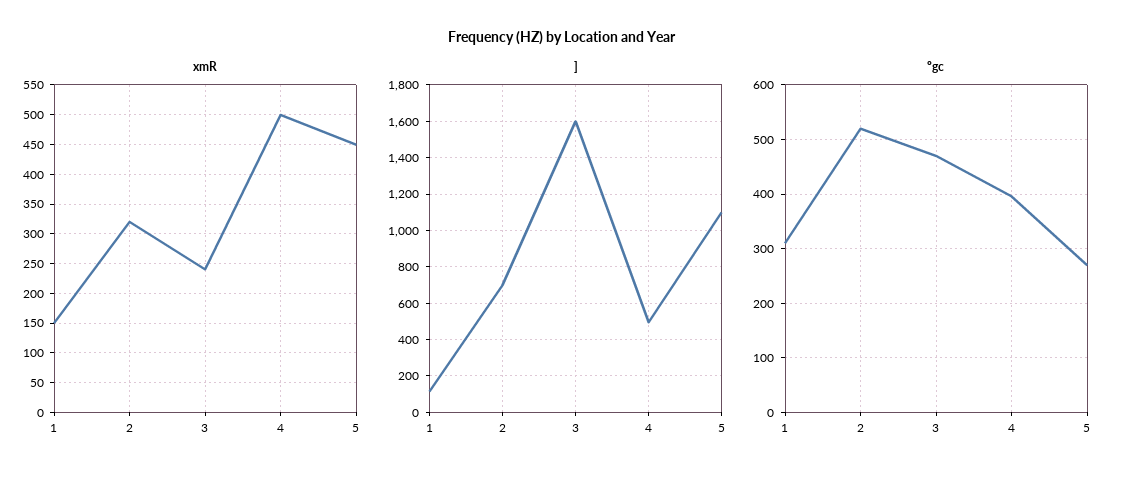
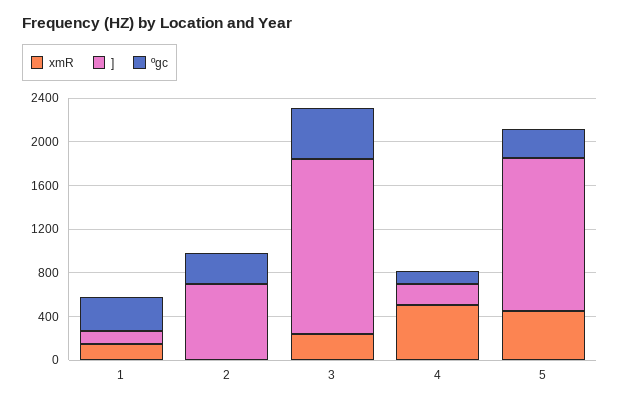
xmR, 2: 325 -> 0
], 4: 500 -> 200
], 5: 1100 -> 1400
ºgc, 2: 520 -> 300
ºgc, 4: 400 -> 100

